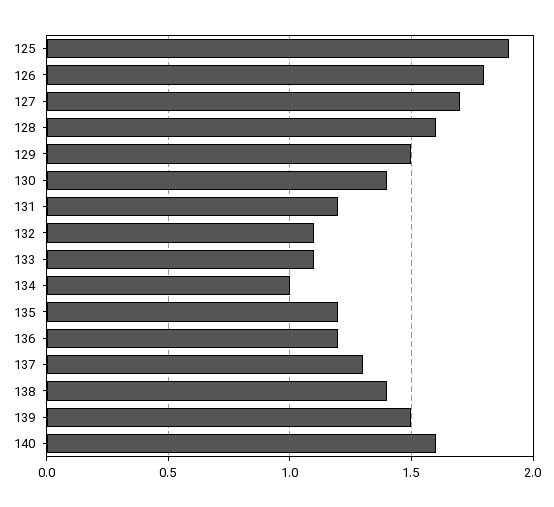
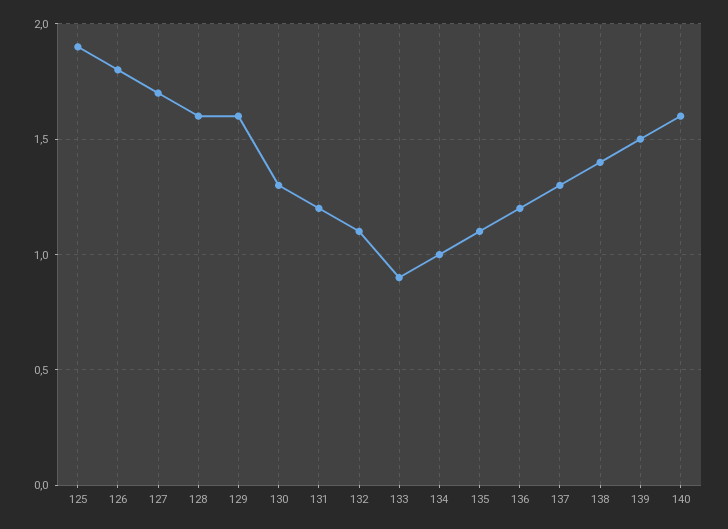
129: 1.5 -> 1.6
130: 1.4 -> 1.3
133: 1.1 -> 0.9
135: 1.2 -> 1.1

